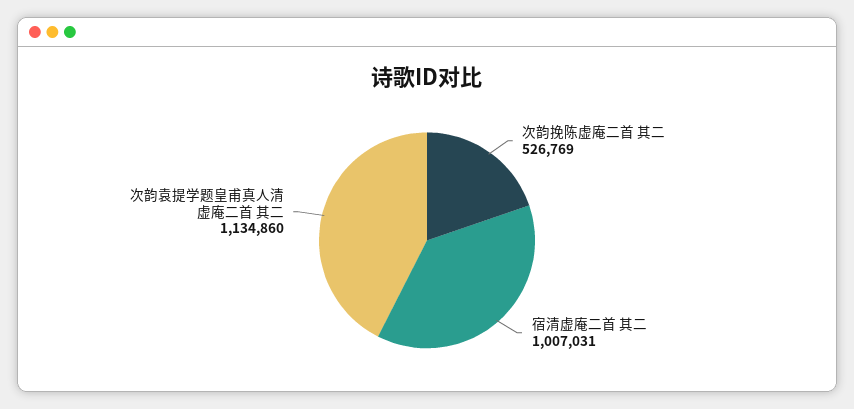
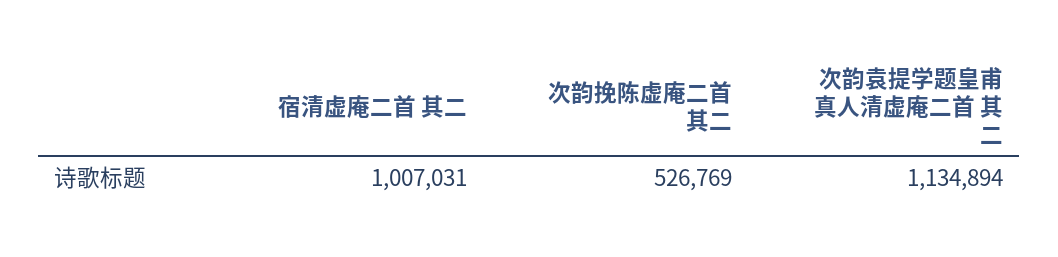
次韵袁提学题皇甫真人清虚庵二首 其二: 1134860 -> 1134894

